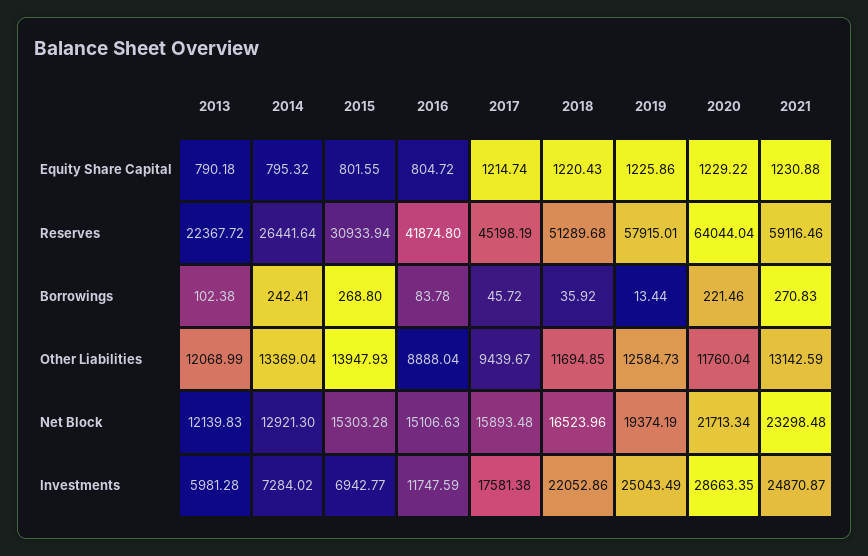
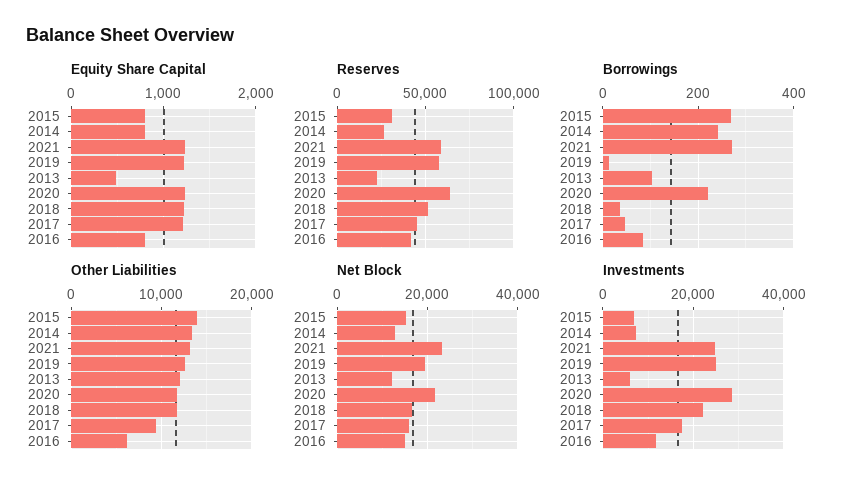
Equity Share Capital, 2013: 790.18 -> 500
Other Liabilities, 2016: 8888.04 -> 6000

